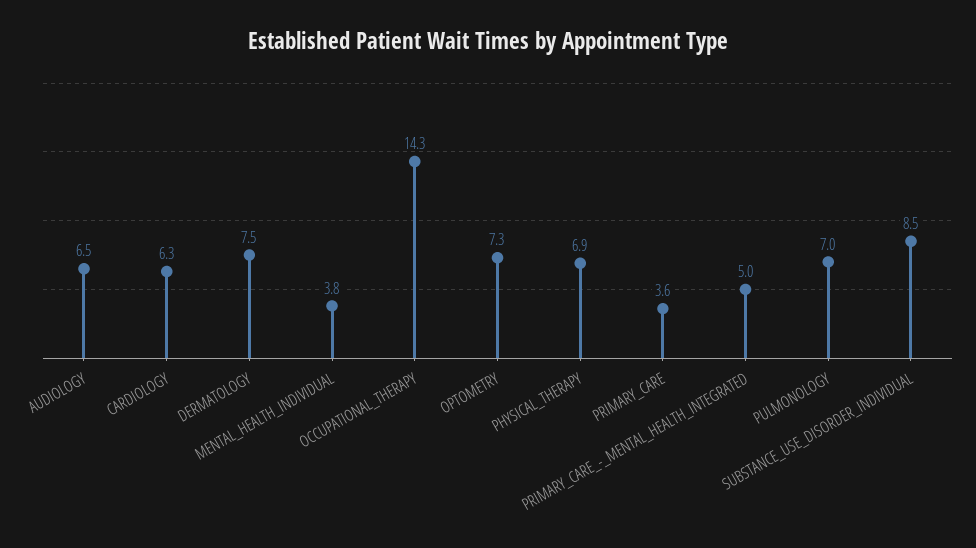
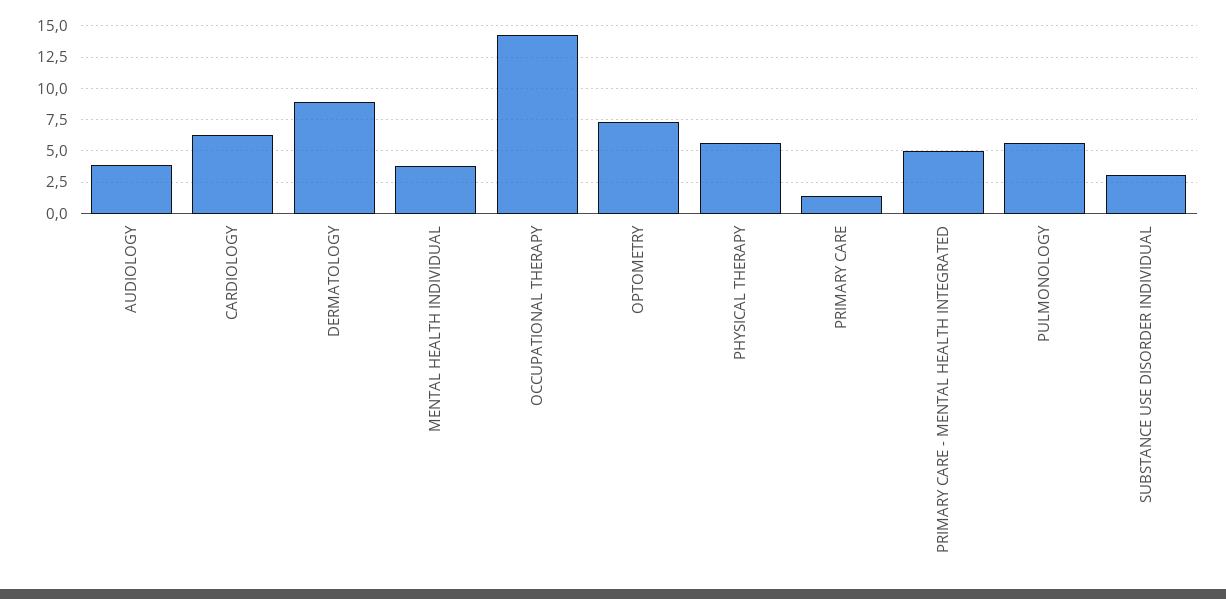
AUDIOLOGY: 6.5 -> 4
DERMATOLOGY: 7.5 -> 9
PHYSICAL_THERAPY: 6.9 -> 5.5
PRIMARY_CARE: 3.6 -> 1.5
PULMONOLOGY: 7 -> 5.5
SUBSTANCE_USE_DISORDER_INDIVIDUAL: 8.5 -> 3

